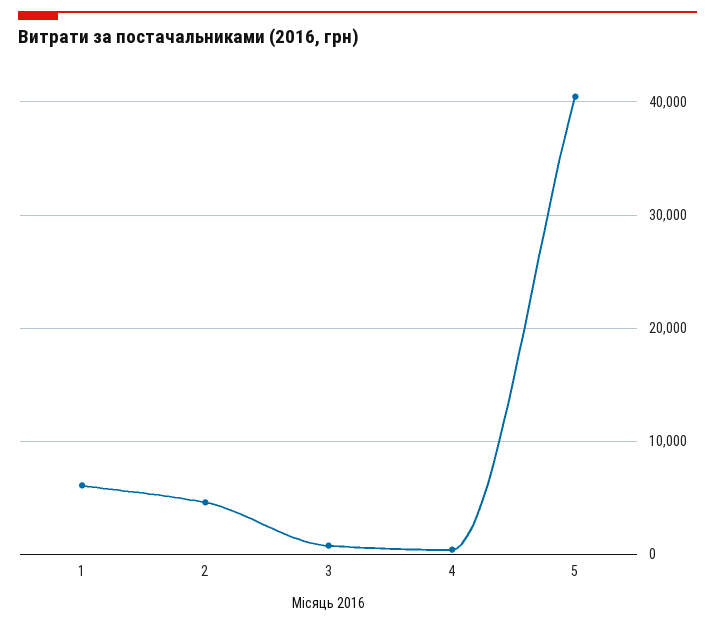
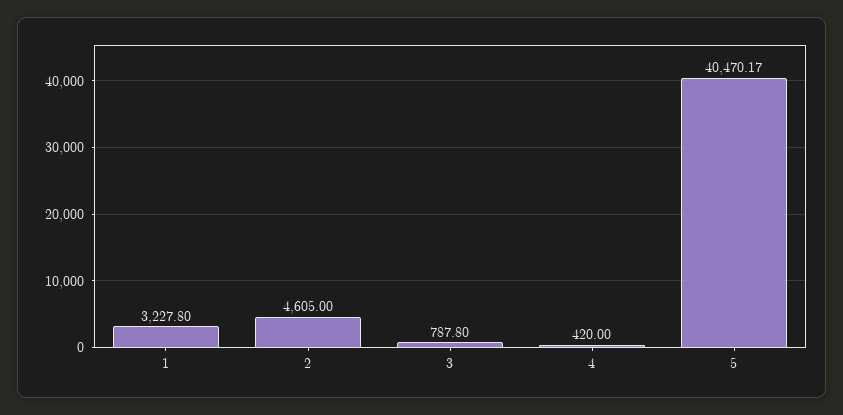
1: 6000 -> 3227.8

